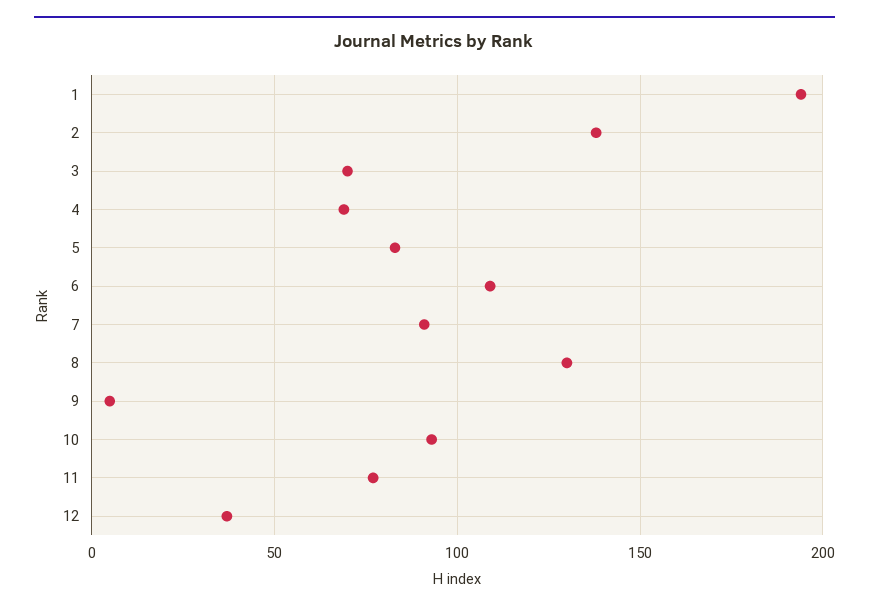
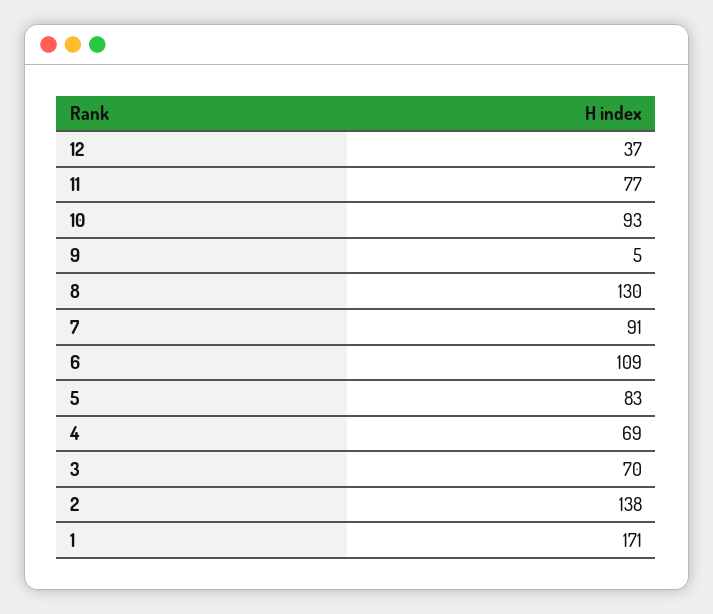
1: 195 -> 171

